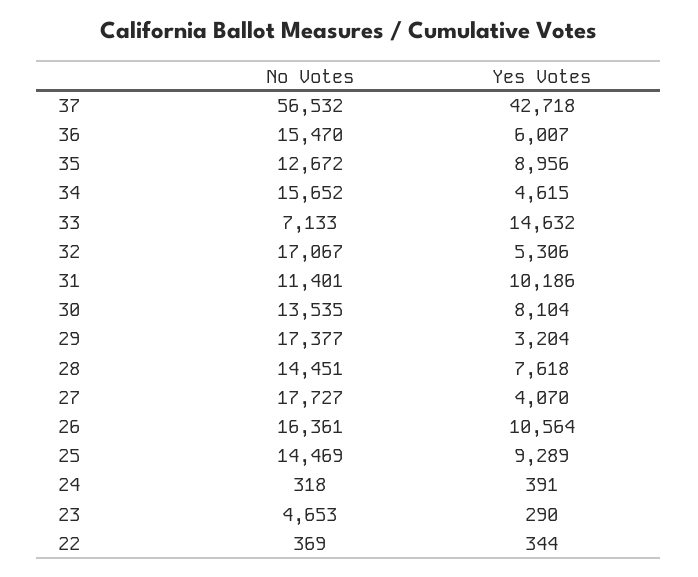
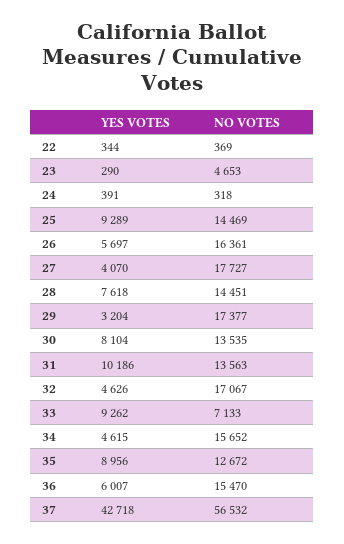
Yes Votes, 33: 14632 -> 9262
Yes Votes, 32: 5306 -> 4626
No Votes, 31: 11401 -> 13563
Yes Votes, 26: 10564 -> 5697

